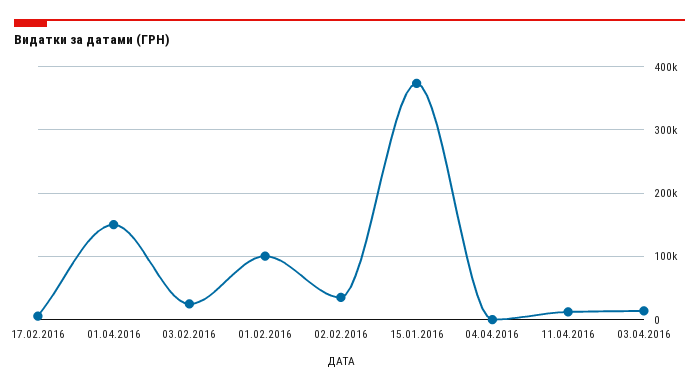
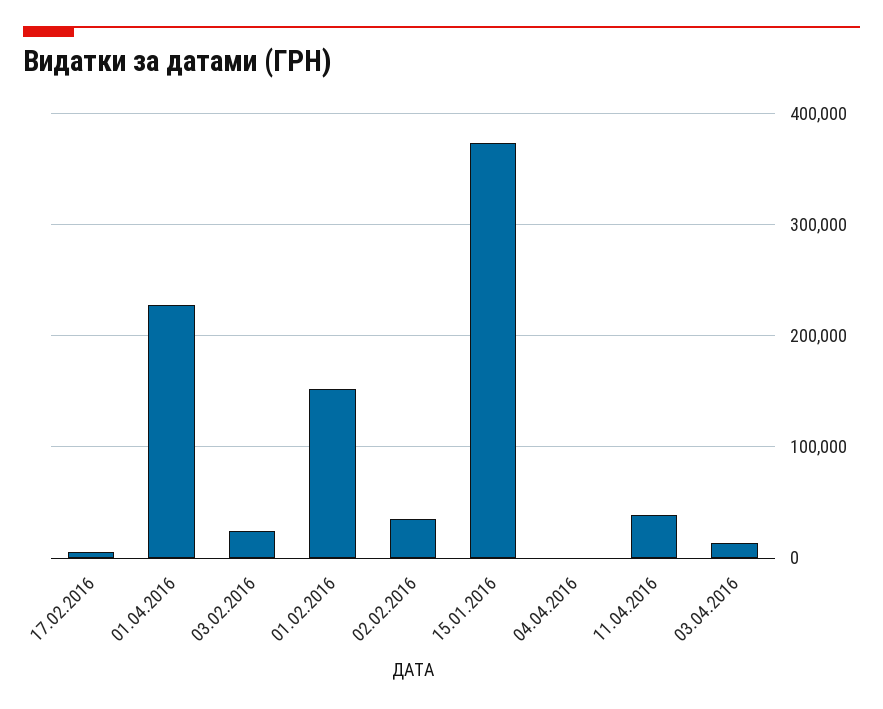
01.04.2016: 150000 -> 230000
01.02.2016: 100000 -> 150000
11.04.2016: 10000 -> 40000

